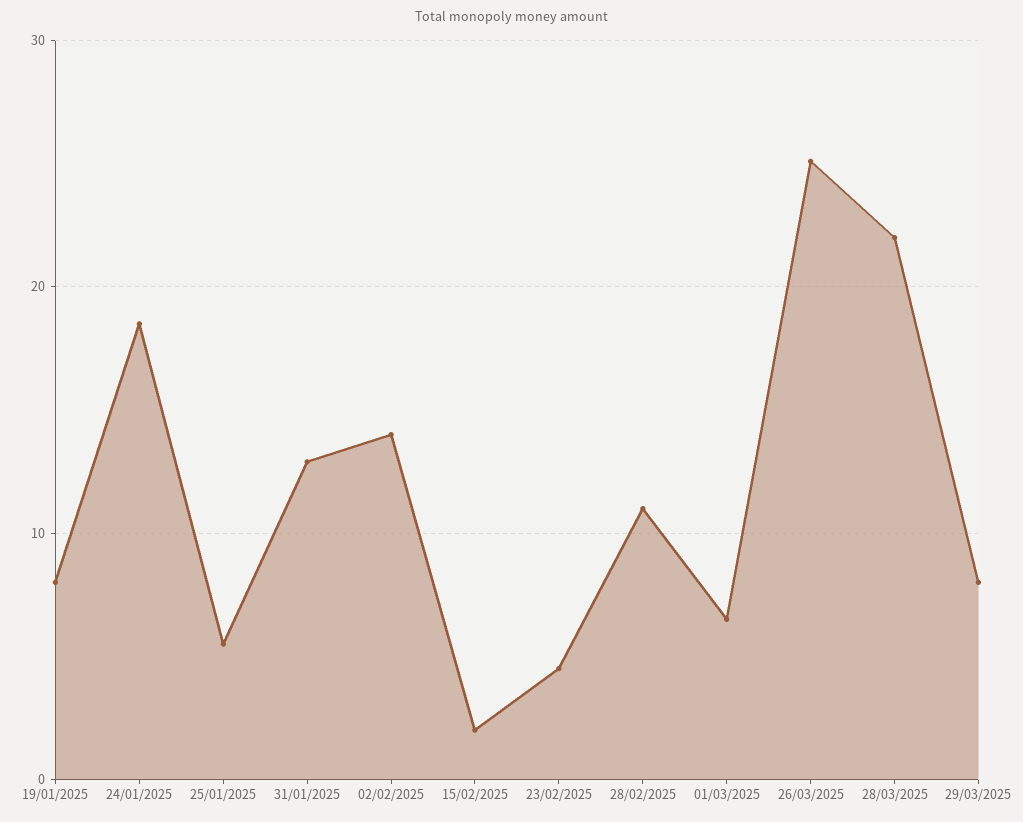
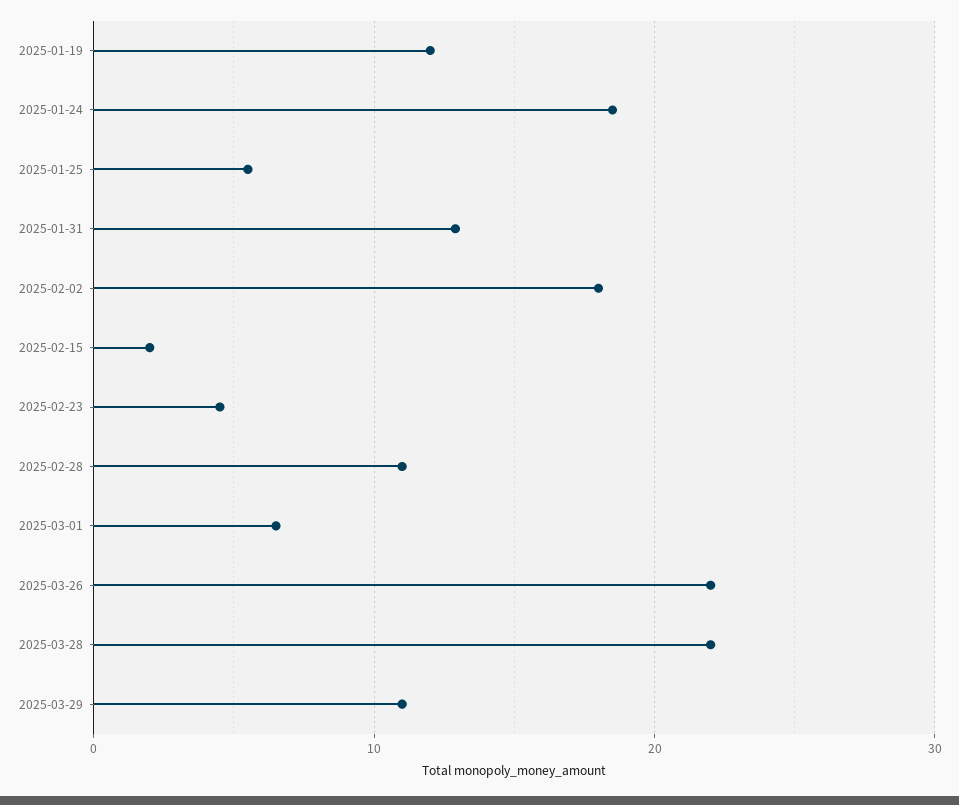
19/01/2025: 8 -> 12
02/02/2025: 14 -> 18
26/03/2025: 25 -> 22
29/03/2025: 8 -> 11

